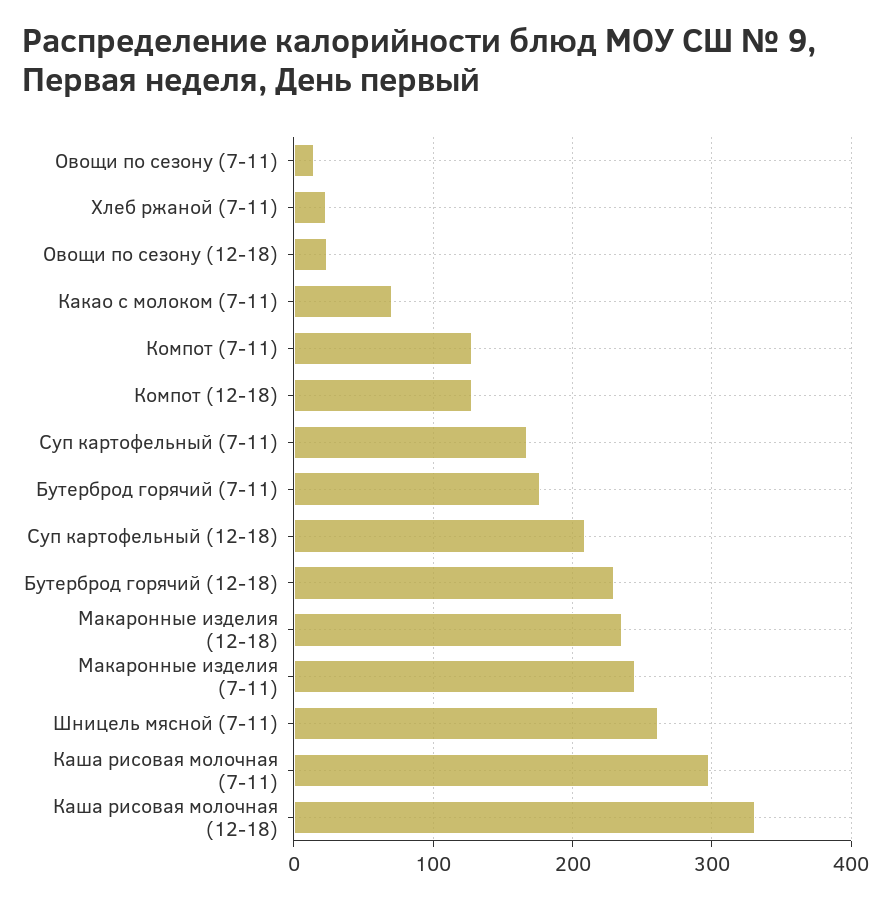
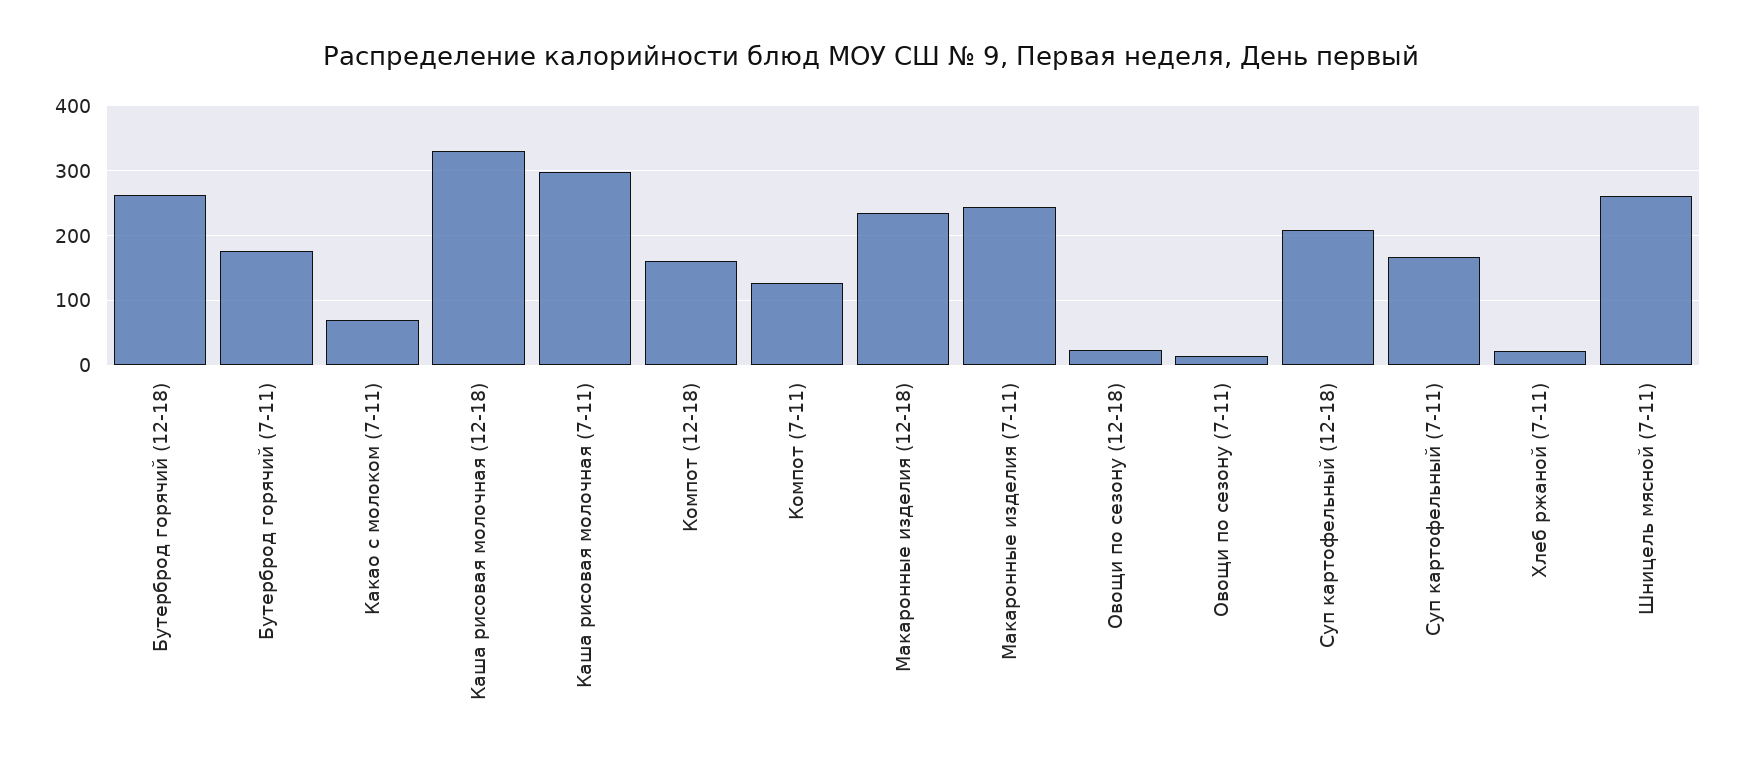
Компот (12-18): 130 -> 160
Бутерброд горячий (12-18): 230 -> 260

